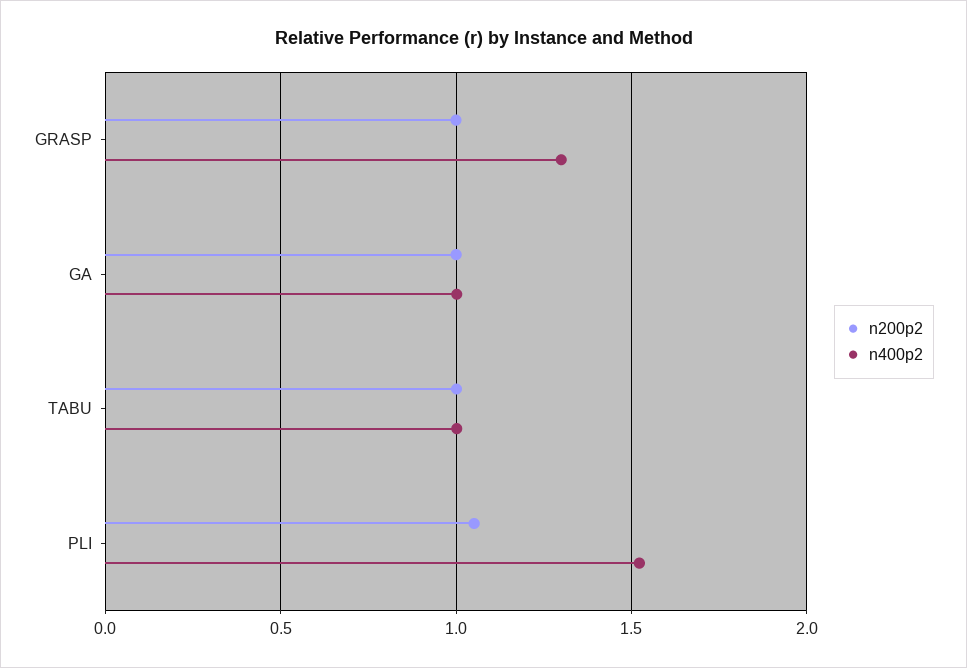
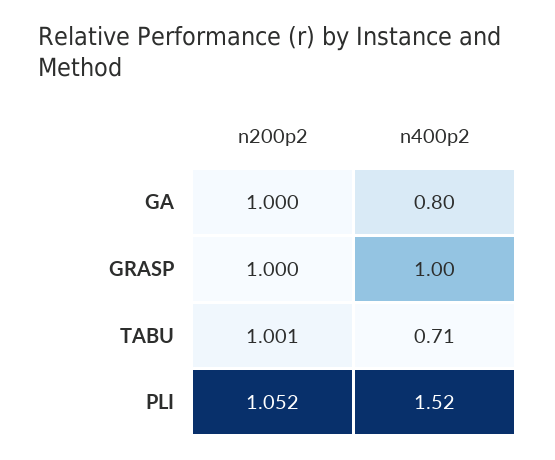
n400p2, GRASP: 1.3 -> 1
n400p2, GA: 1 -> 0.8
n400p2, TABU: 1 -> 0.71

